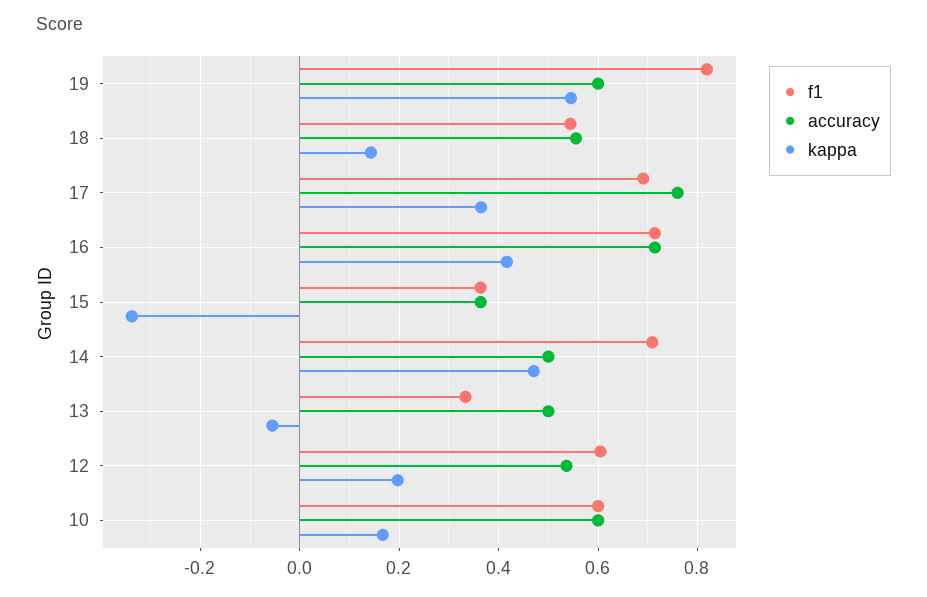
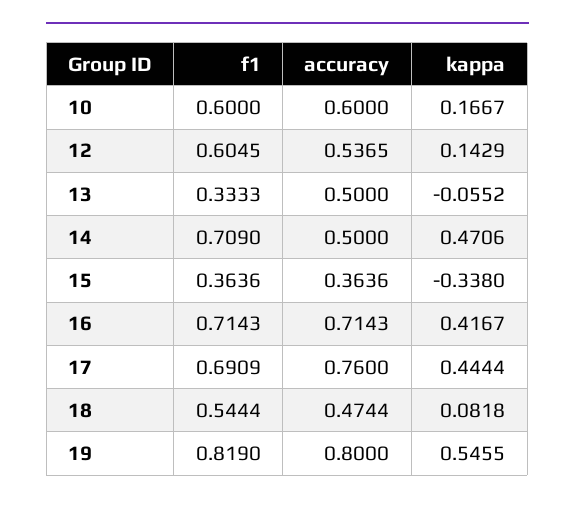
accuracy, 19: 0.6 -> 0.8
accuracy, 18: 0.56 -> 0.4744
kappa, 18: 0.14 -> 0.0818
kappa, 17: 0.36 -> 0.4444
kappa, 12: 0.2 -> 0.1429

